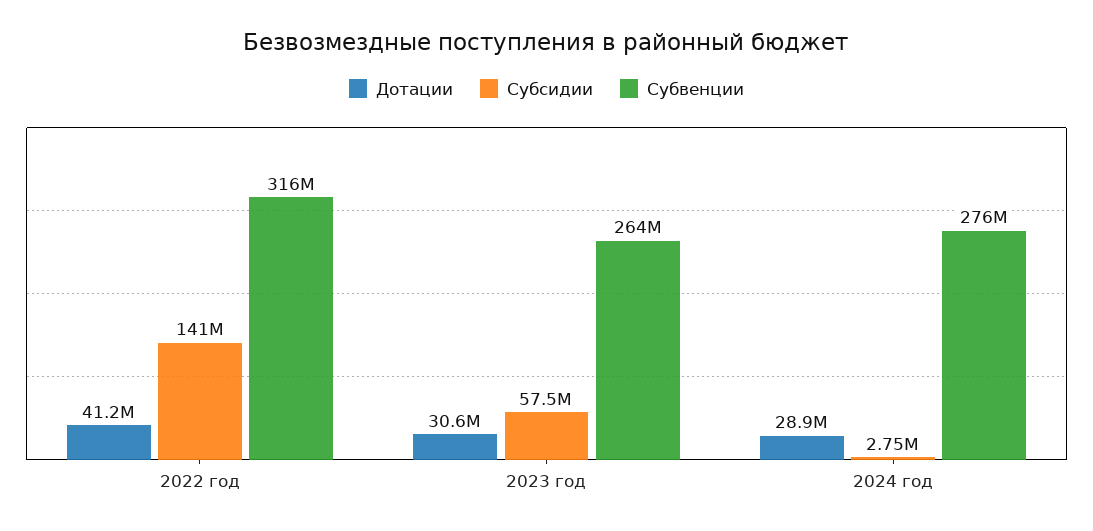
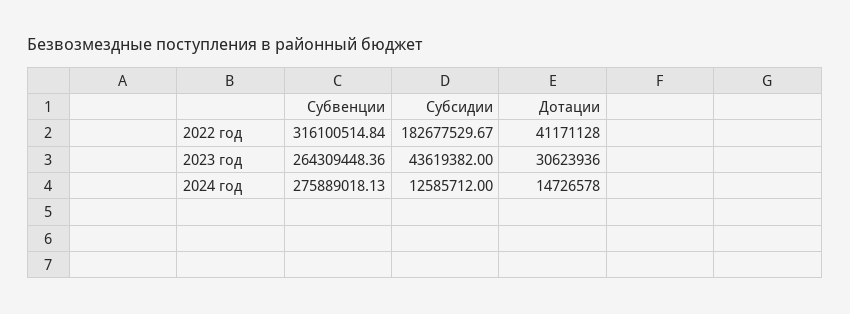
Субсидии, 2022 год: 141000000 -> 182677529.67
Субсидии, 2023 год: 57500000 -> 43619382
Дотации, 2024 год: 28900000 -> 14726578
Субсидии, 2024 год: 2750000 -> 12585712

